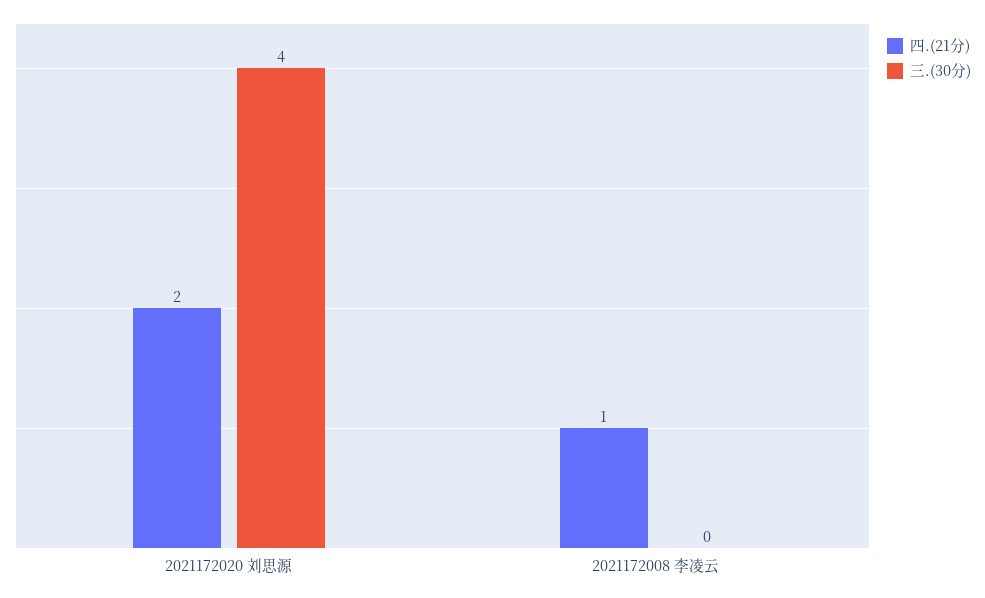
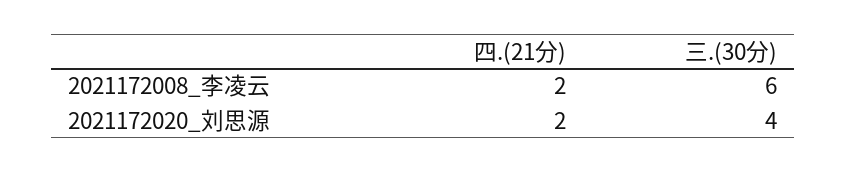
四.(21分), 2021172008 李凌云: 1 -> 2
三.(30分), 2021172008 李凌云: 0 -> 6

